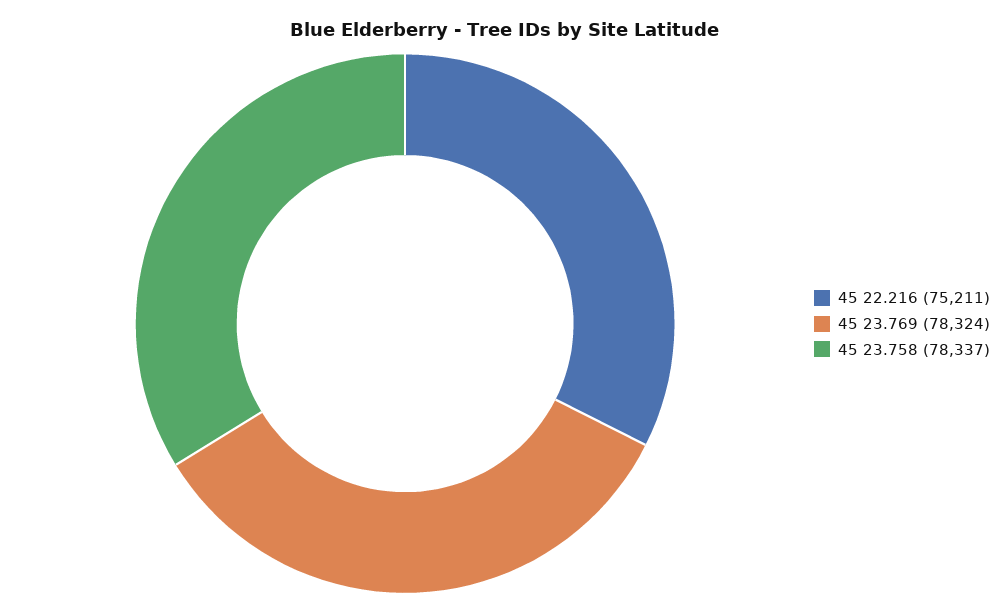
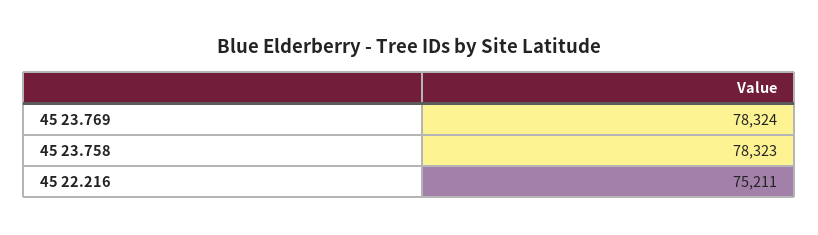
45 23.758: 78337 -> 78323

